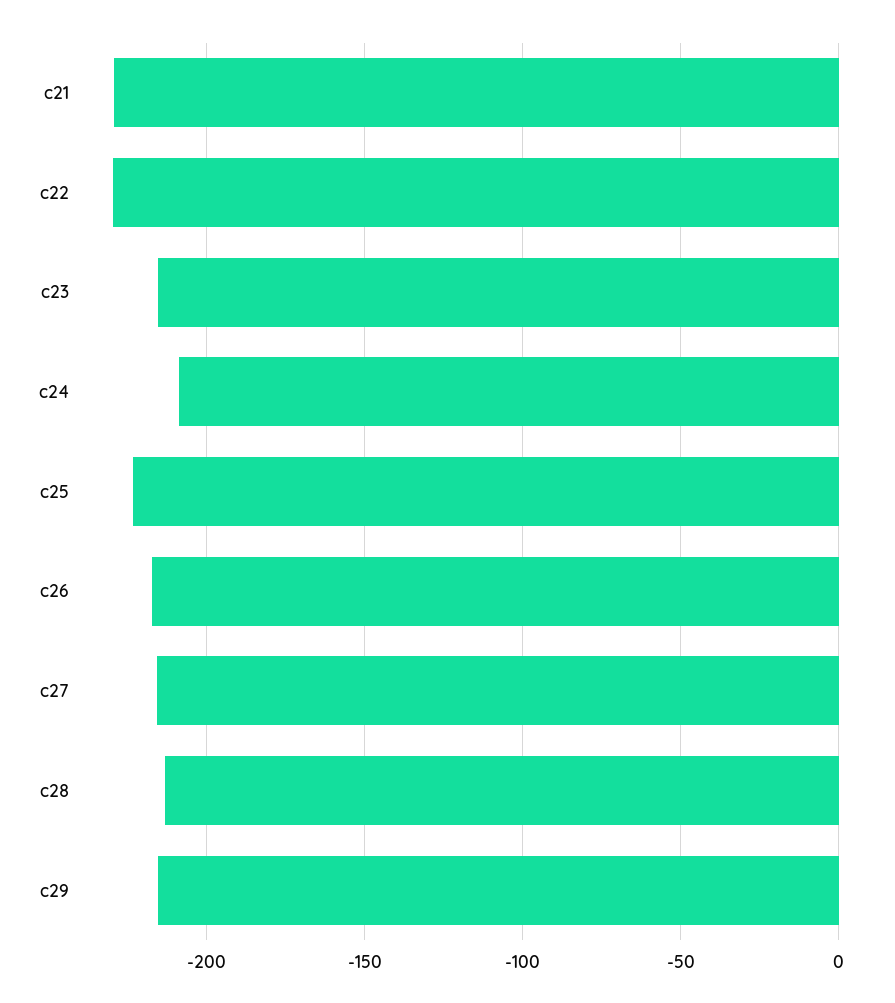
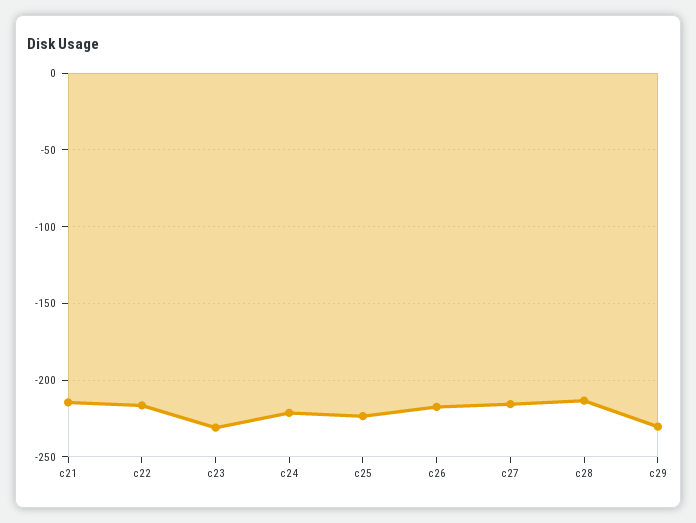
c21: -230 -> -215
c22: -230 -> -215
c23: -215 -> -230
c24: -210 -> -220
c29: -215 -> -230

